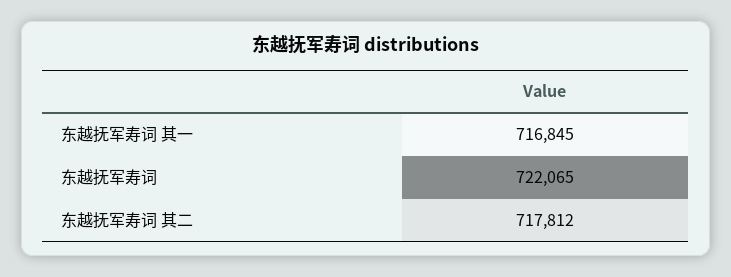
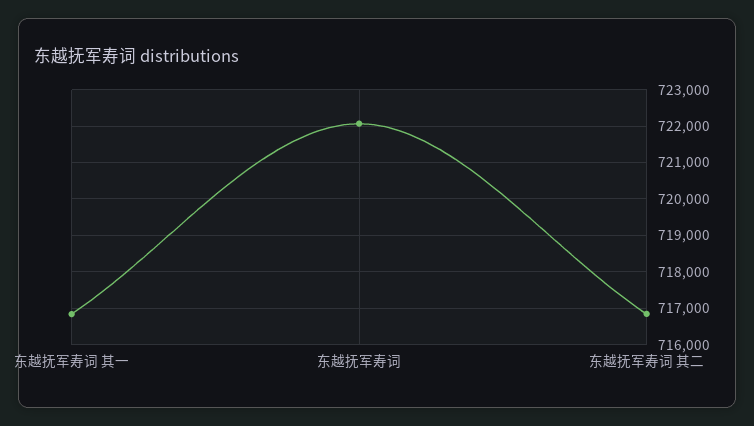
东越抚军寿词 其二: 717812 -> 716800

